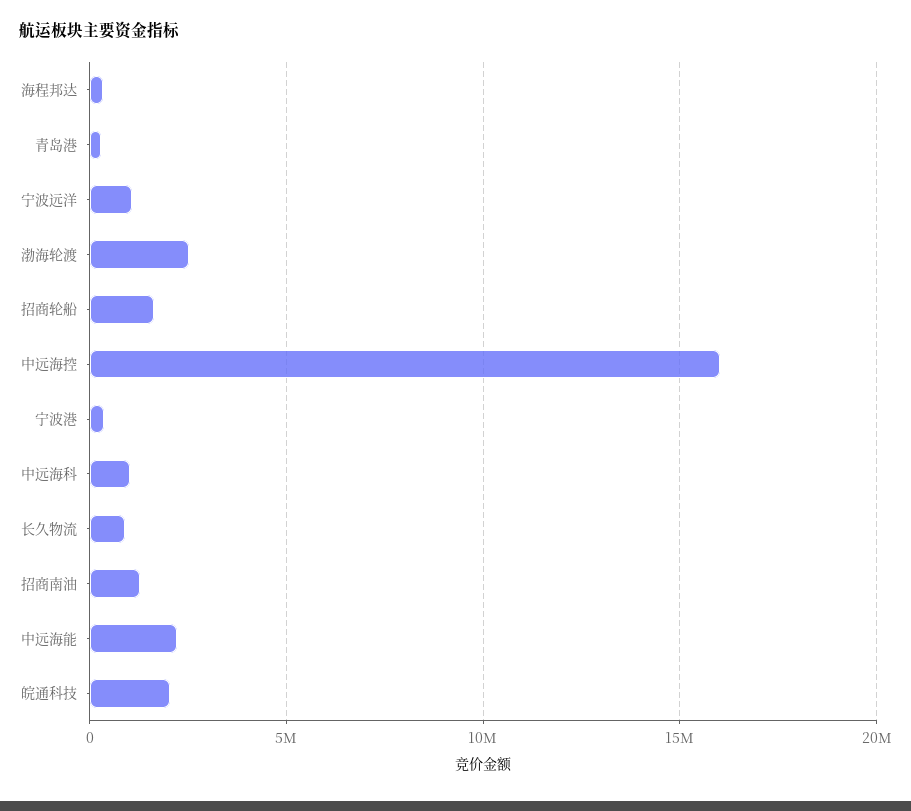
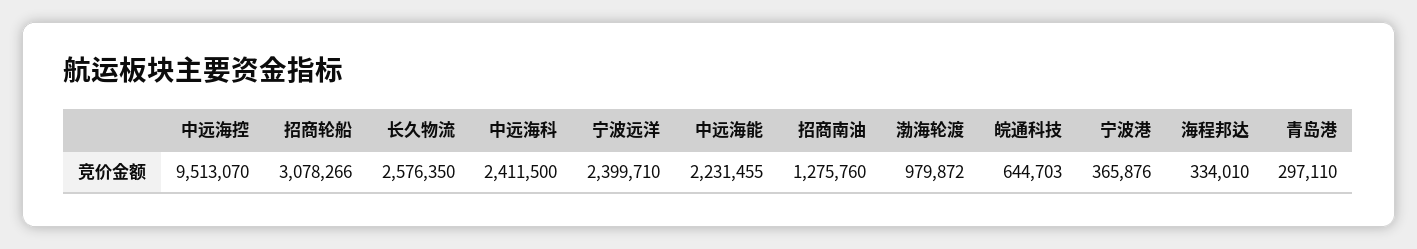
宁波远洋: 1000000 -> 2399710
渤海轮渡: 2500000 -> 979872
招商轮船: 1500000 -> 3078266
中远海控: 16000000 -> 9513070
中远海科: 1000000 -> 2411500
长久物流: 1000000 -> 2576350
皖通科技: 2000000 -> 644703

